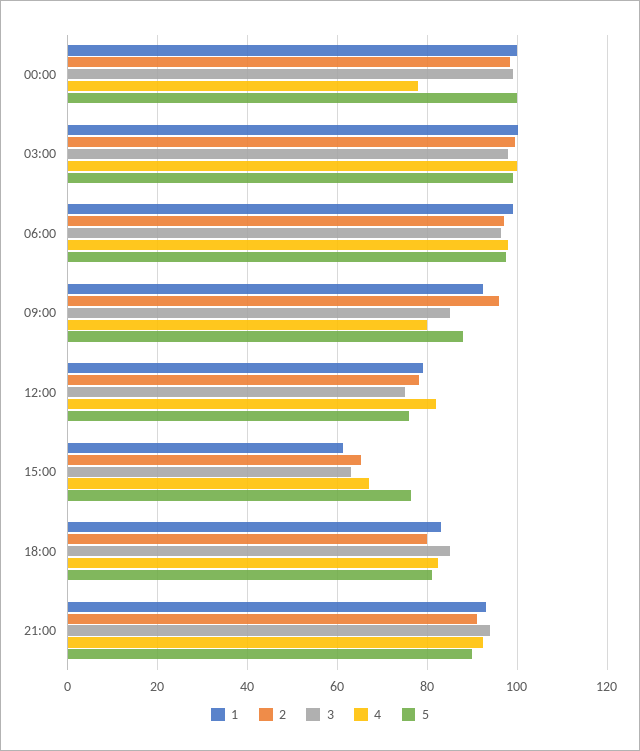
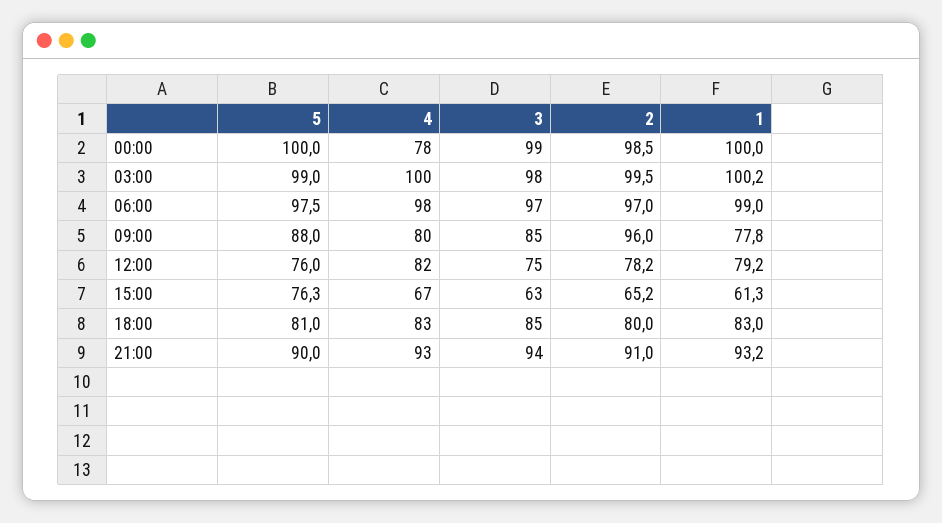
1, 09:00: 92 -> 77.8

